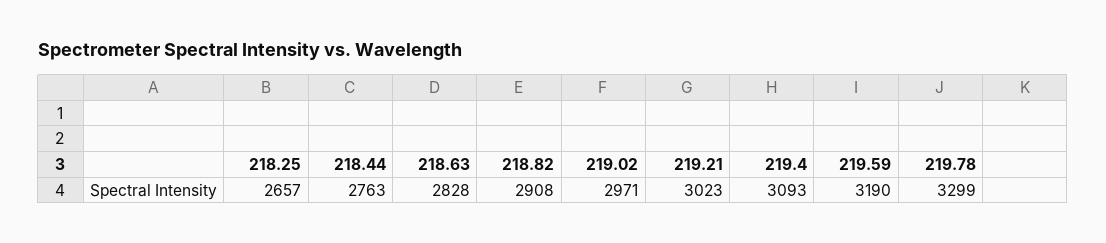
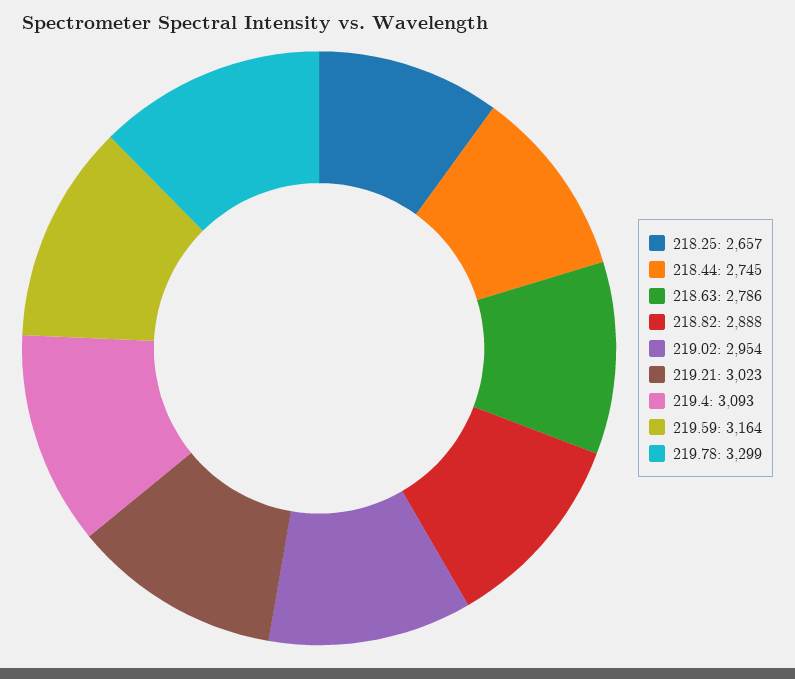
218.44: 2763 -> 2745
218.63: 2828 -> 2786
218.82: 2908 -> 2888
219.02: 2971 -> 2954
219.59: 3190 -> 3164

